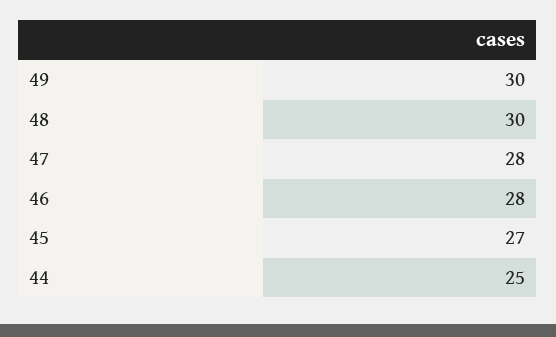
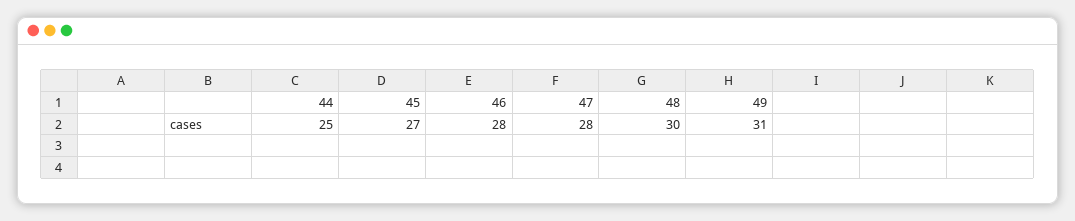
49: 30 -> 31

